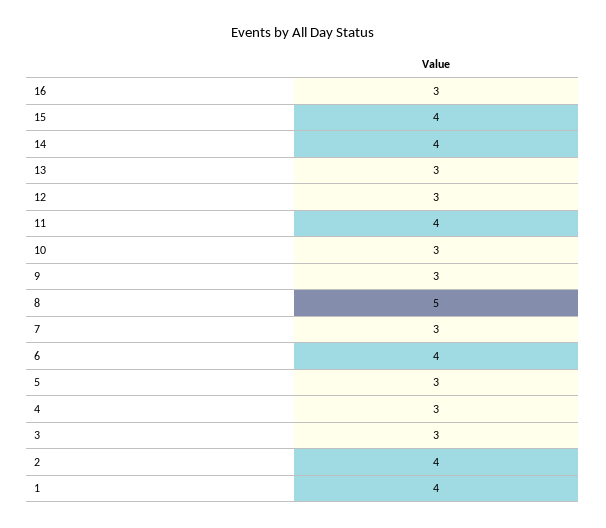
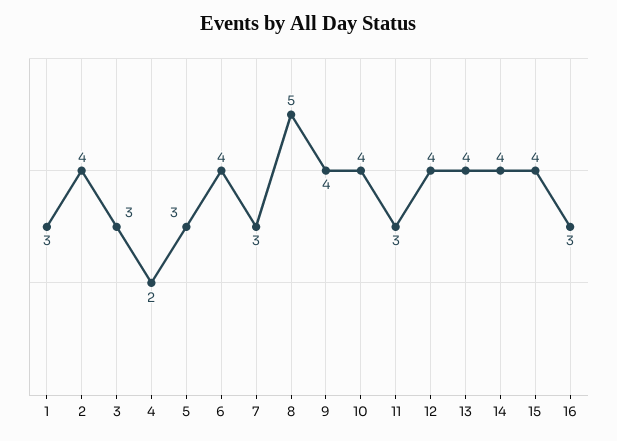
13: 3 -> 4
12: 3 -> 4
11: 4 -> 3
10: 3 -> 4
9: 3 -> 4
4: 3 -> 2
1: 4 -> 3

